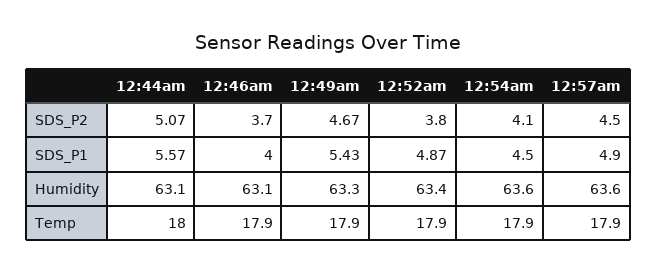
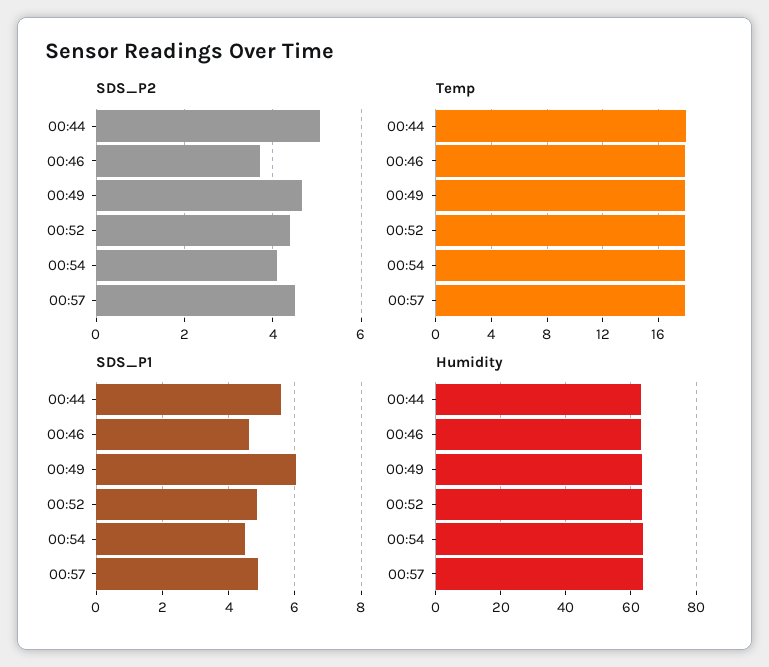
SDS_P2, 12:52am: 3.8 -> 4.4
SDS_P1, 12:46am: 4 -> 4.6
SDS_P1, 12:49am: 5.43 -> 6

